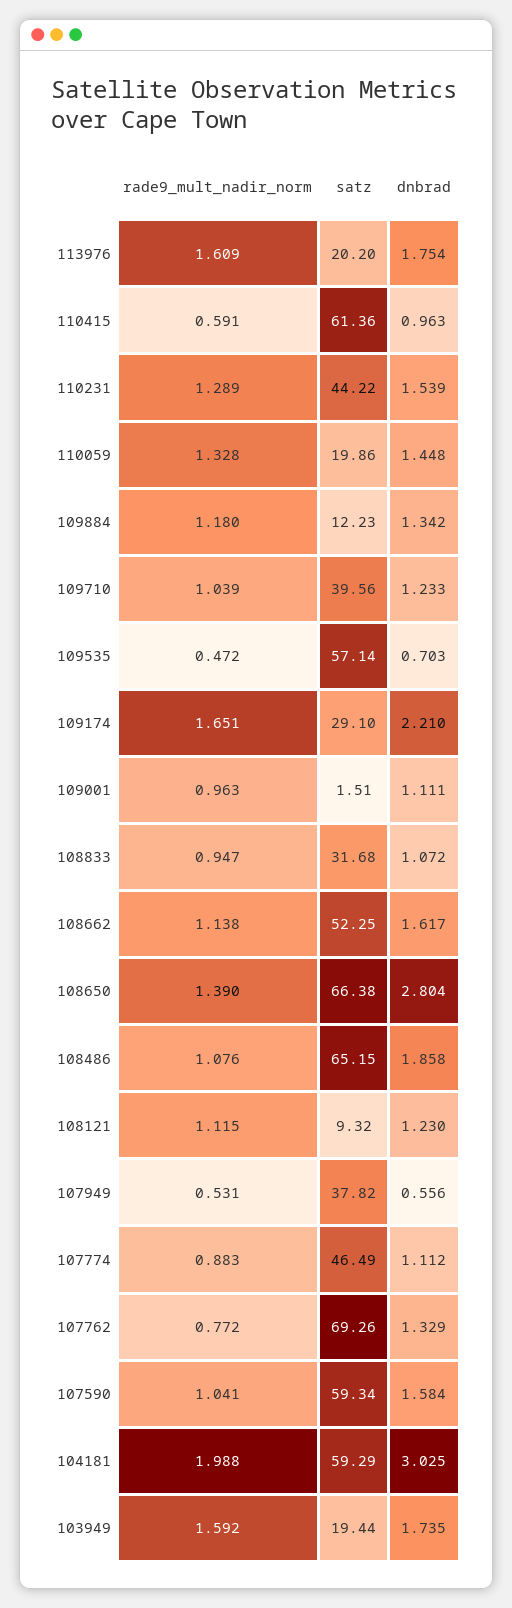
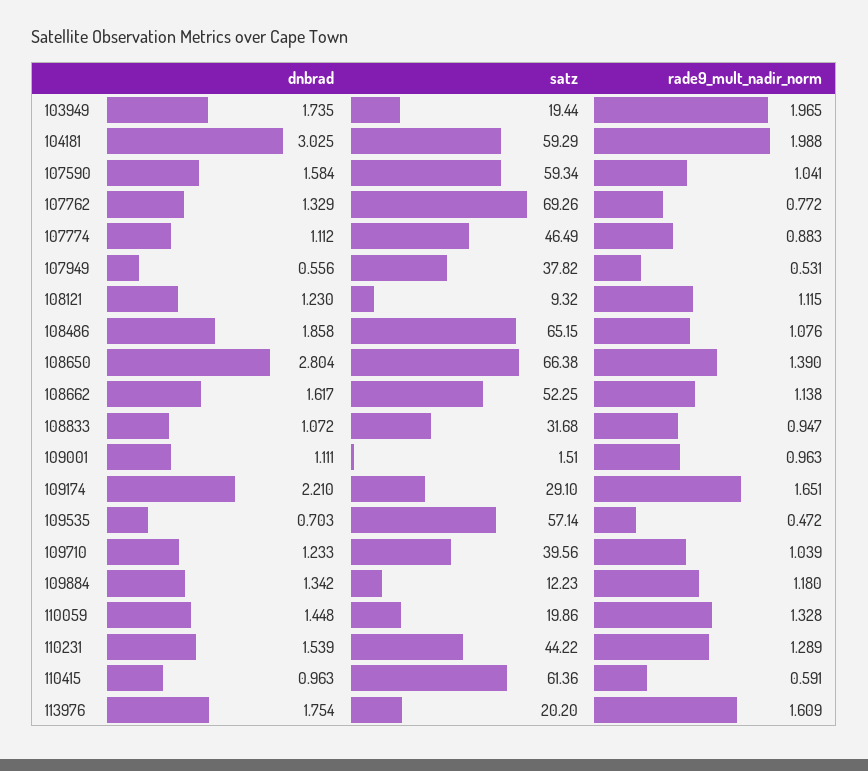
rade9_mult_nadir_norm, 103949: 1.592 -> 1.965

